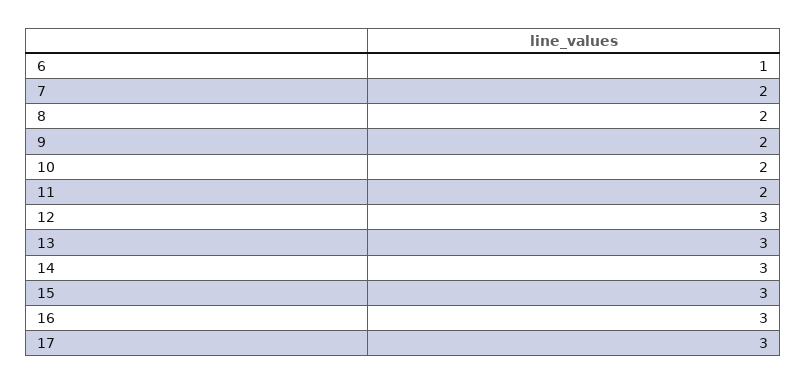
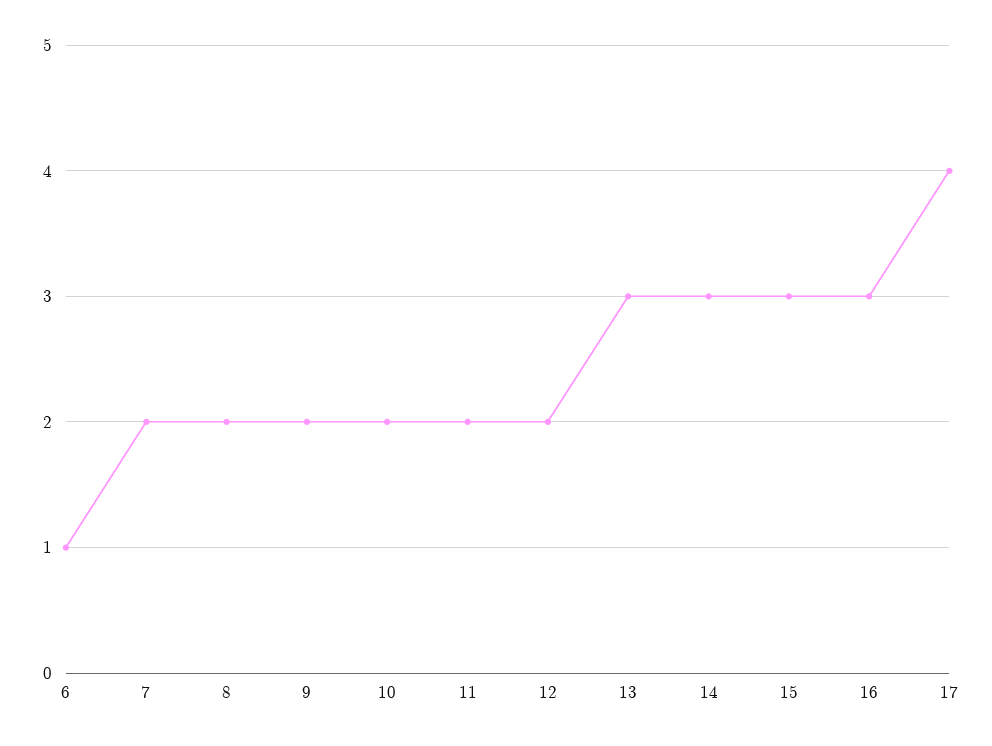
12: 3 -> 2
17: 3 -> 4

